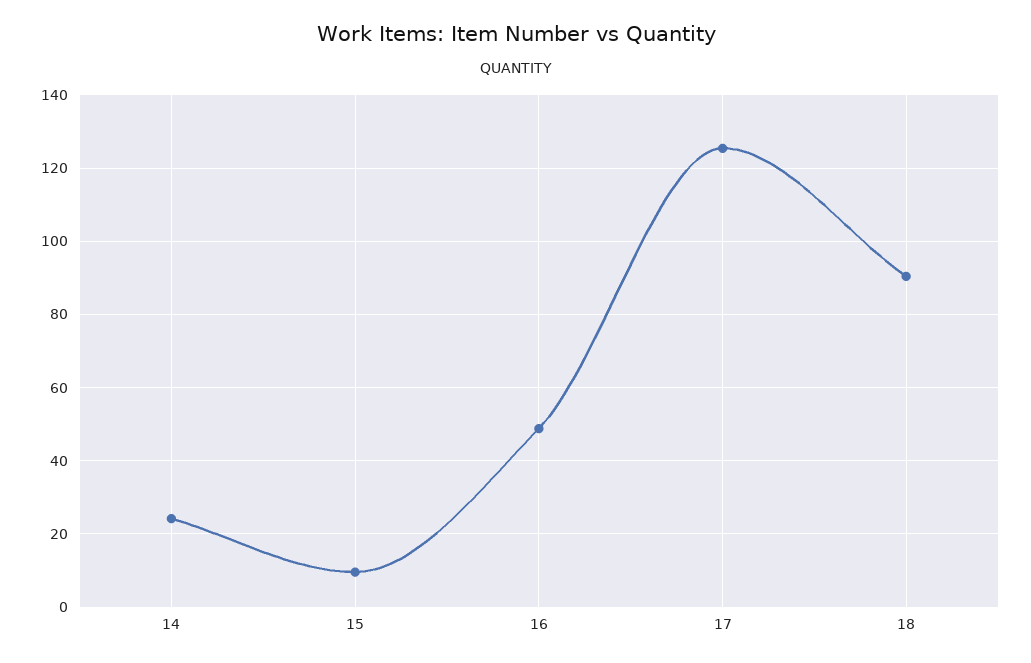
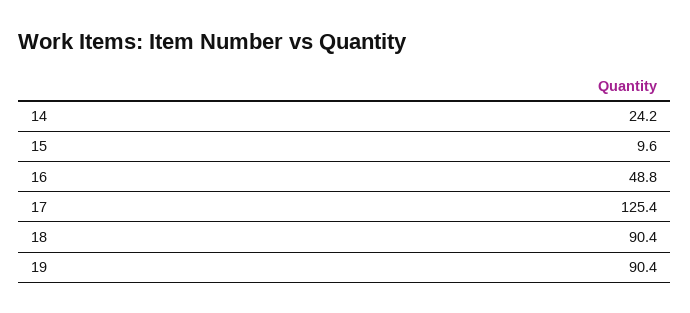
19: none -> 90.4

